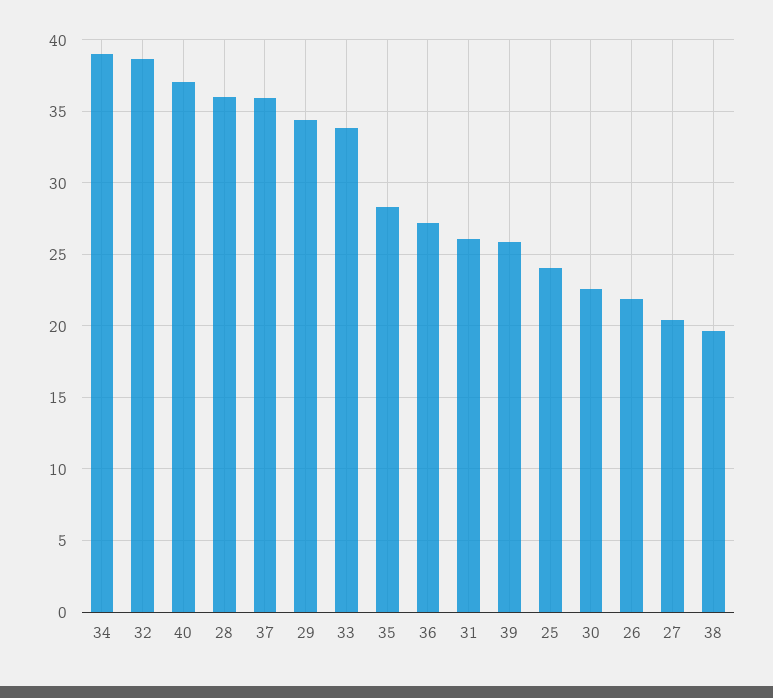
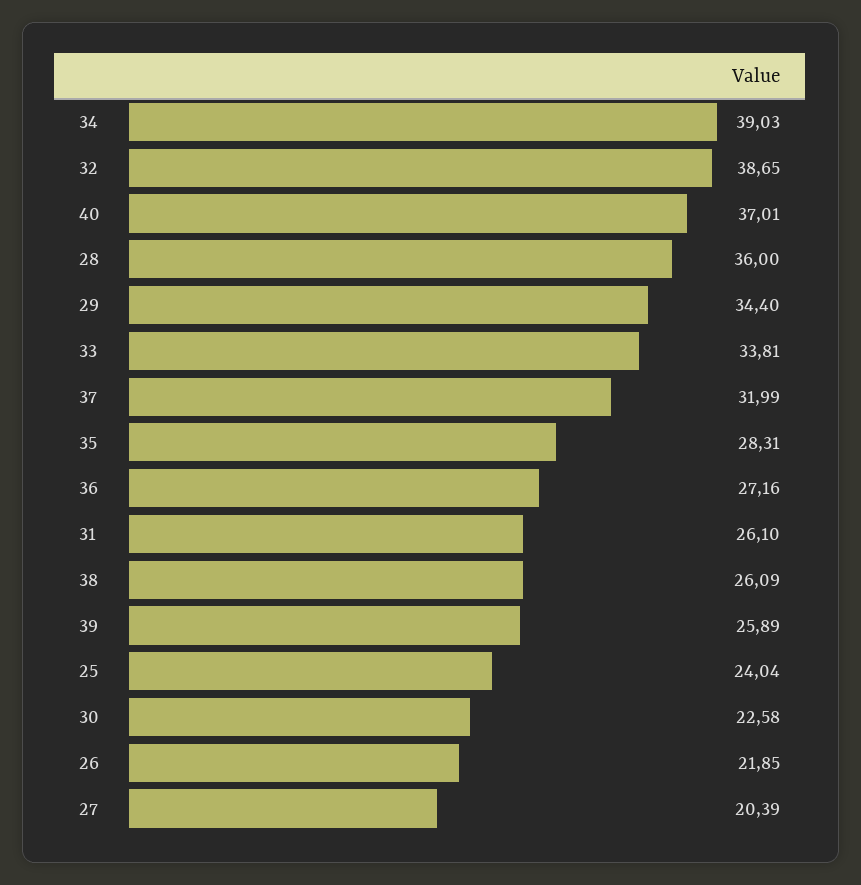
37: 36 -> 31.99
38: 19.5 -> 26.09

